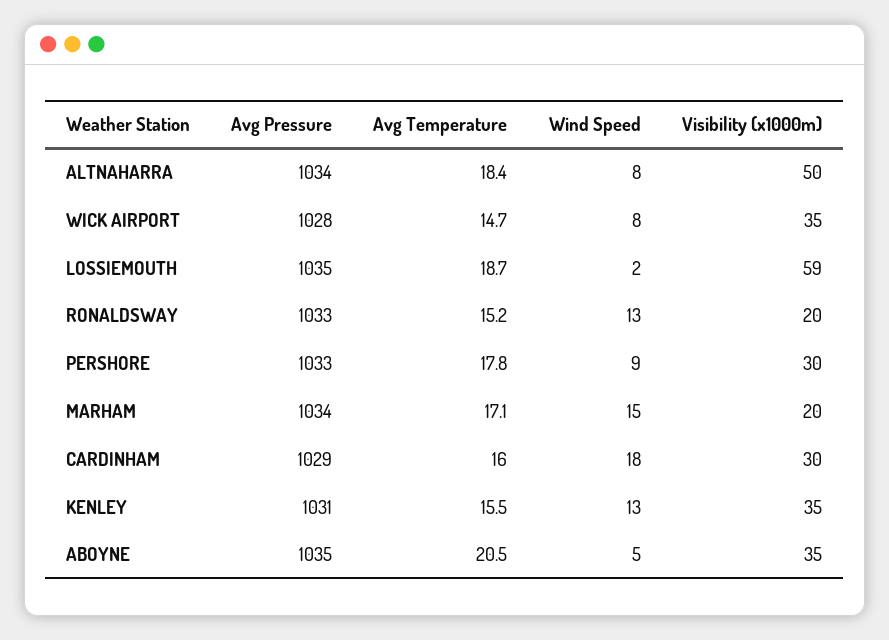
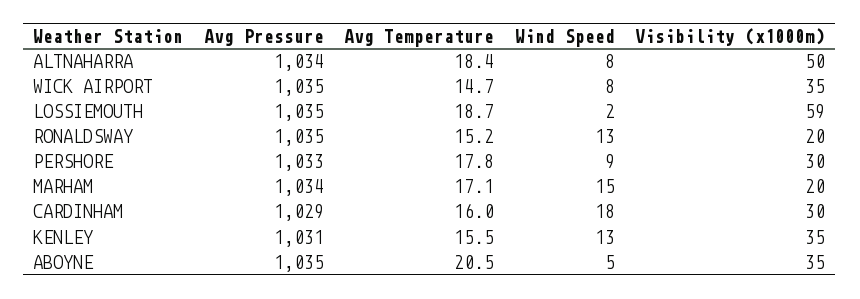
Avg Pressure, WICK AIRPORT: 1028 -> 1035
Avg Pressure, RONALDSWAY: 1033 -> 1035

